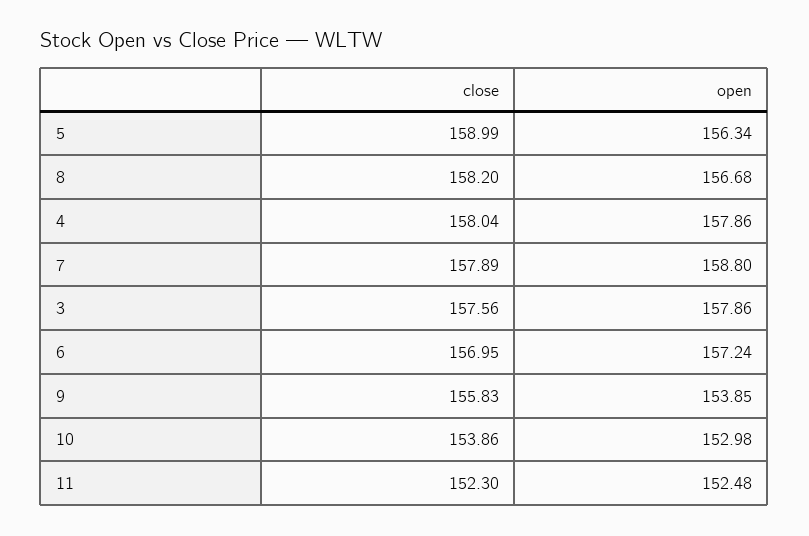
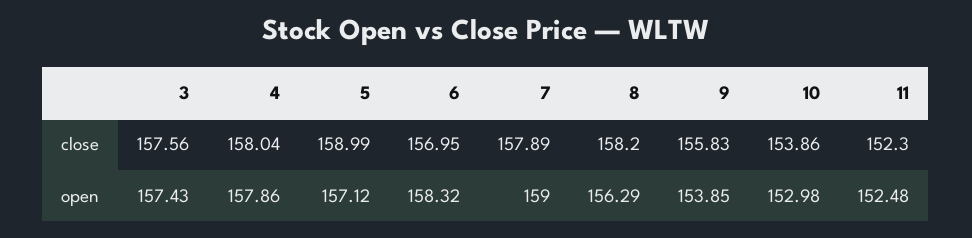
open, 5: 156.34 -> 157.12
open, 8: 156.68 -> 156.29
open, 7: 158.8 -> 159
open, 3: 157.86 -> 157.43
open, 6: 157.24 -> 158.32

